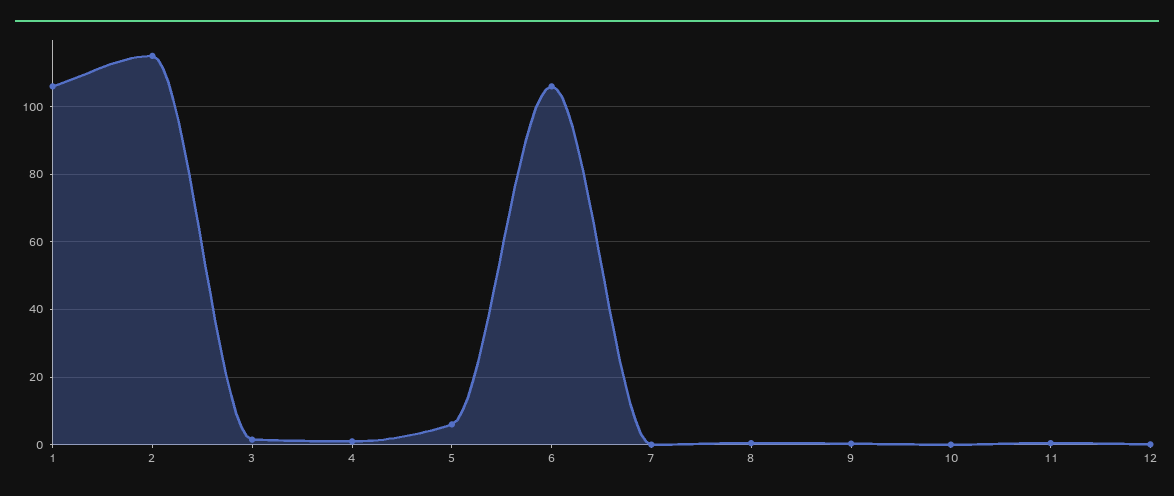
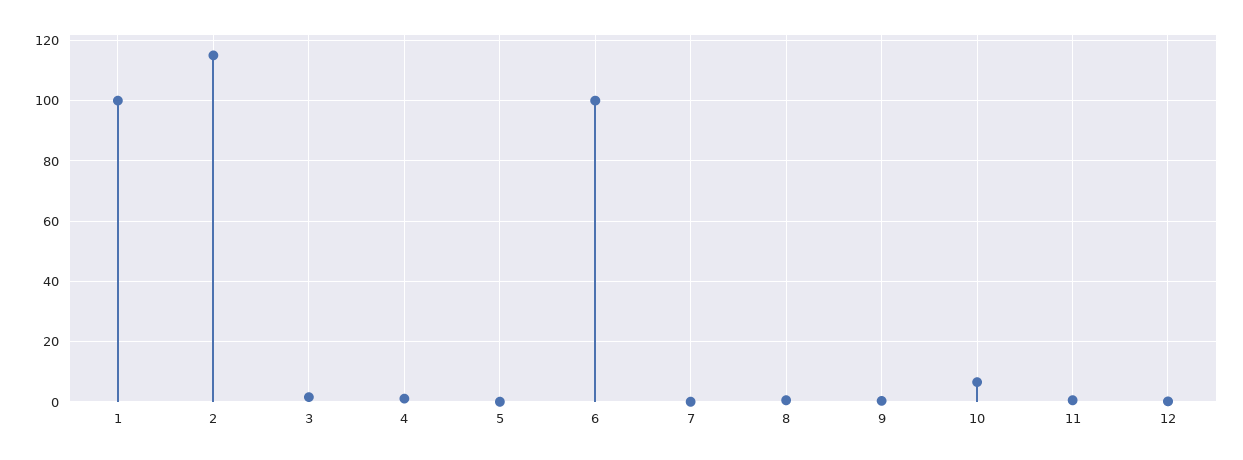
1: 106 -> 100
5: 6 -> 0
6: 106 -> 100
10: 0 -> 6

